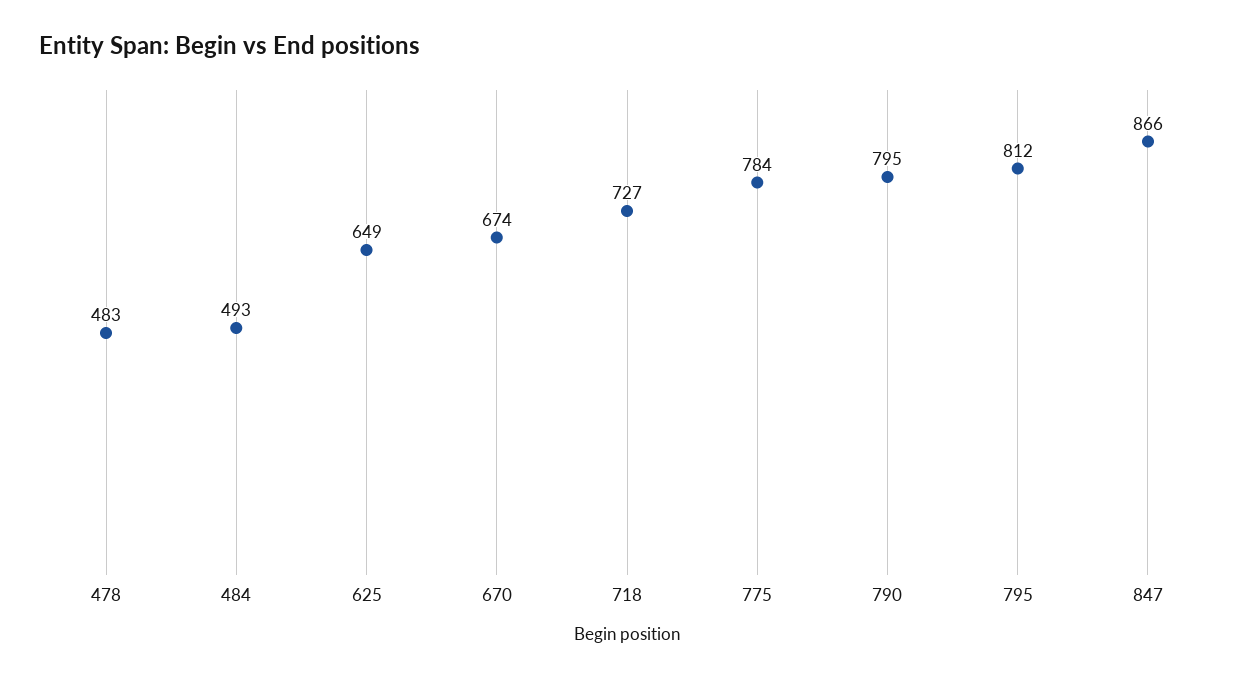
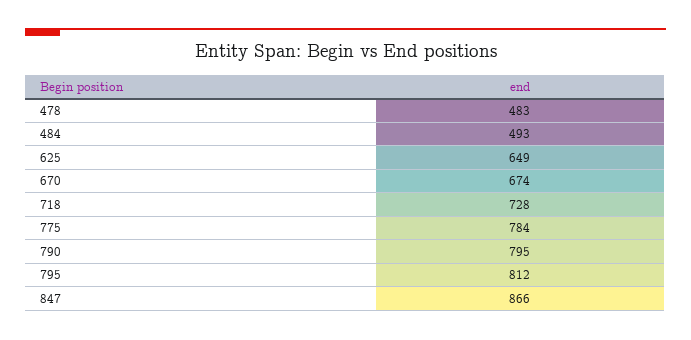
718: 727 -> 728

